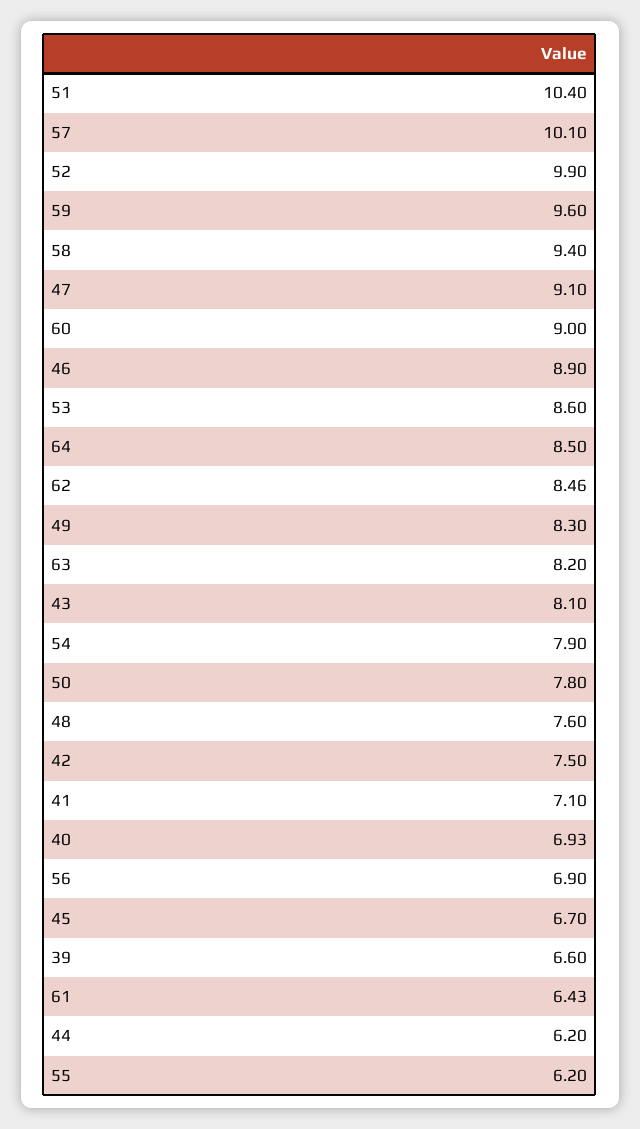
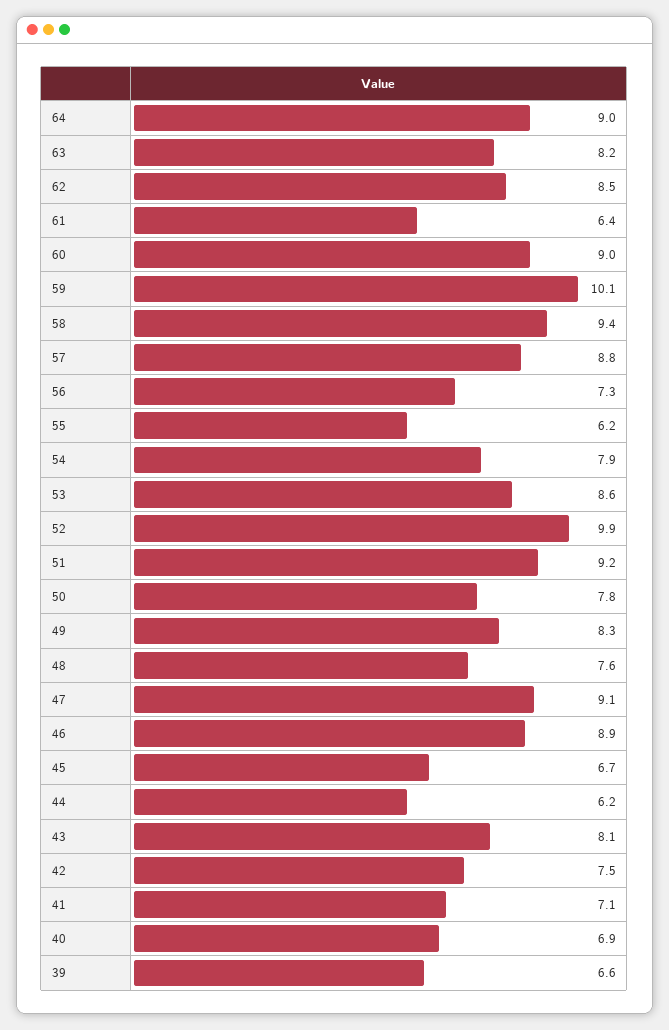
51: 10.4 -> 9.2
57: 10.1 -> 8.8
59: 9.6 -> 10.1
64: 8.5 -> 9
56: 6.9 -> 7.3

